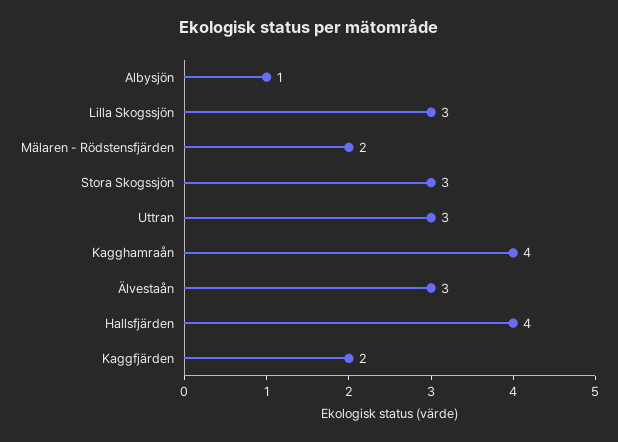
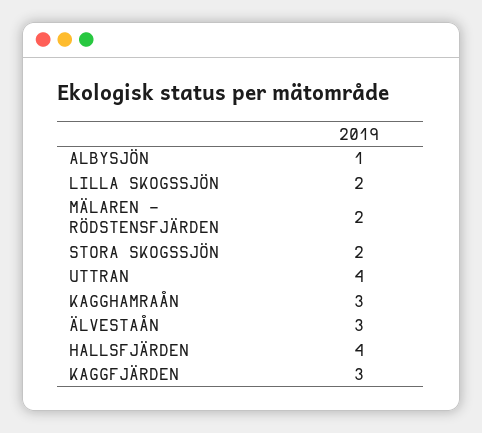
Lilla Skogssjön: 3 -> 2
Stora Skogssjön: 3 -> 2
Uttran: 3 -> 4
Kagghamraån: 4 -> 3
Kaggfjärden: 2 -> 3

